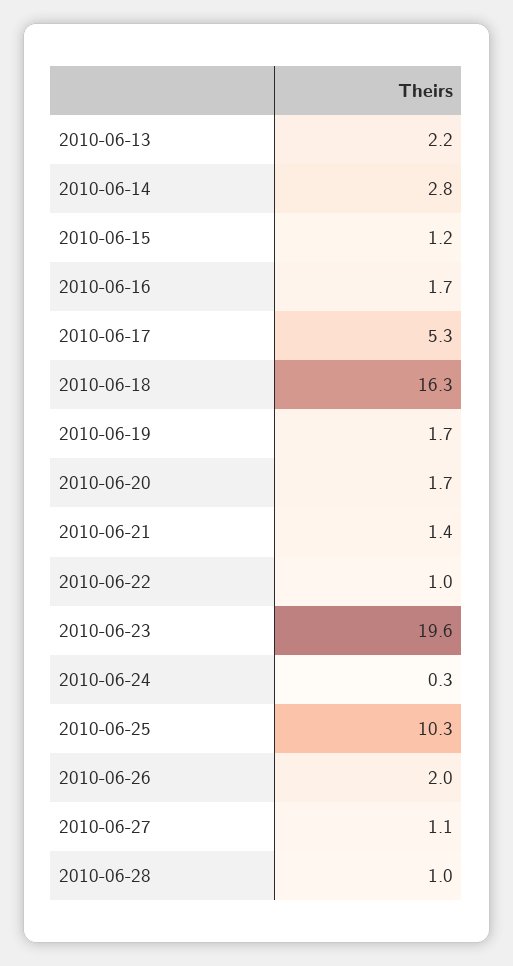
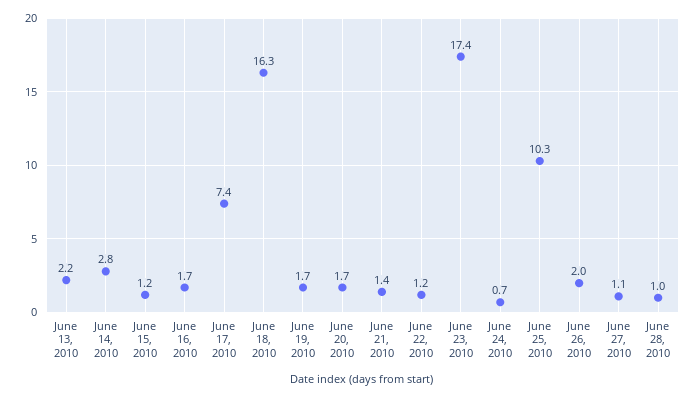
2010-06-17: 5.3 -> 7.4
2010-06-22: 1 -> 1.2
2010-06-23: 19.6 -> 17.4
2010-06-24: 0.3 -> 0.7

